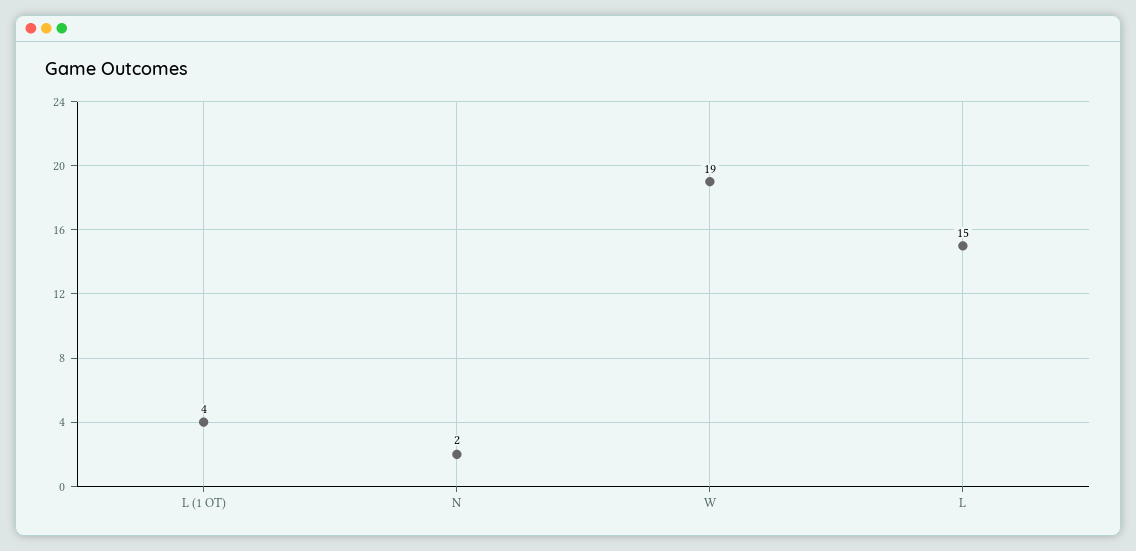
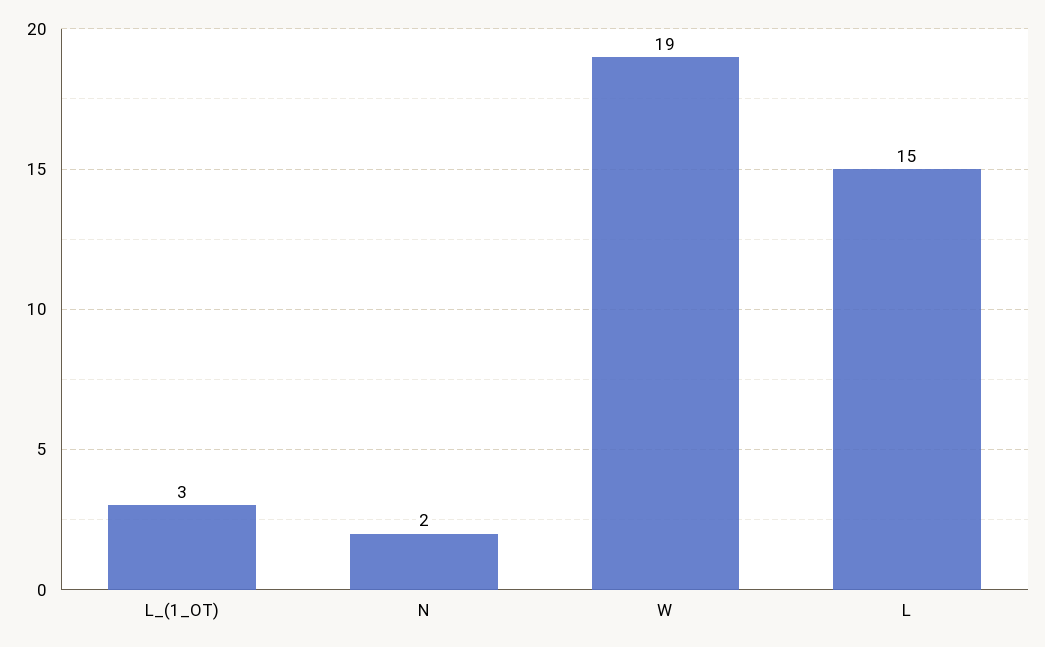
L (1 OT): 4 -> 3

